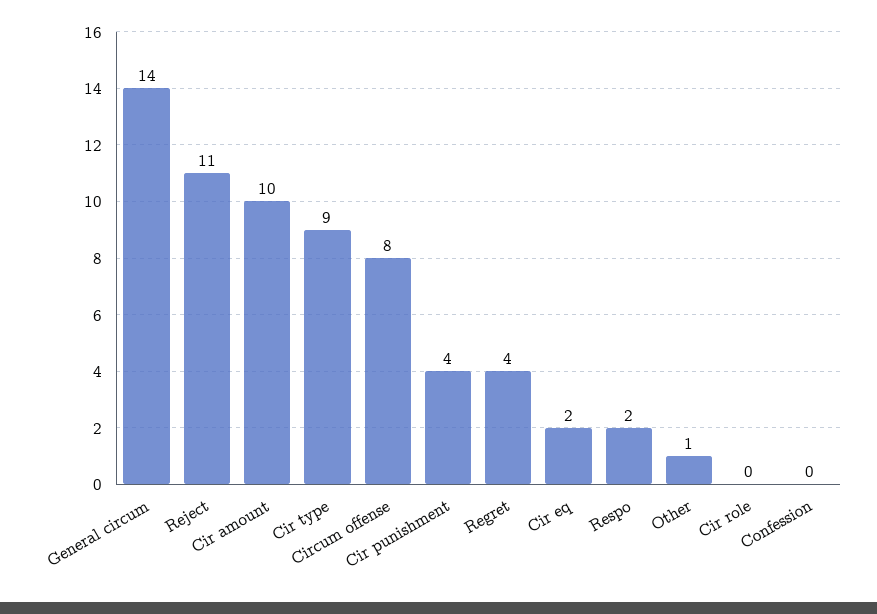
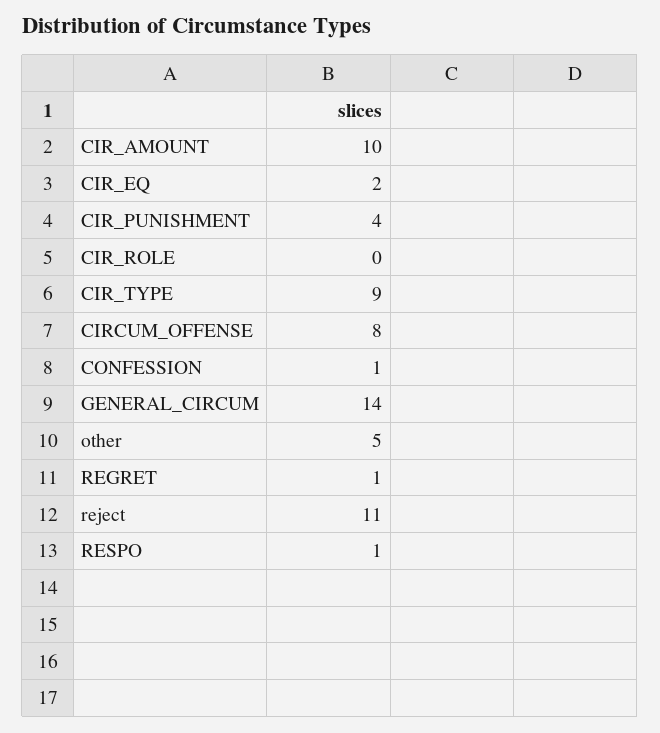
Regret: 4 -> 1
Respo: 2 -> 1
Other: 1 -> 5
Confession: 0 -> 1

